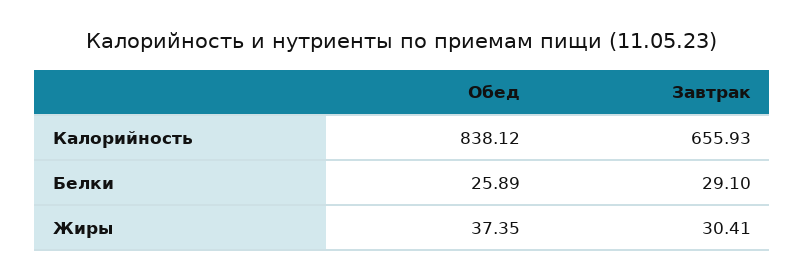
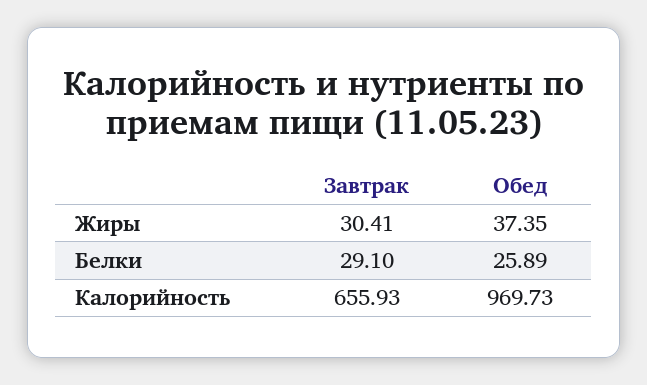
Обед, Калорийность: 838.12 -> 969.73

